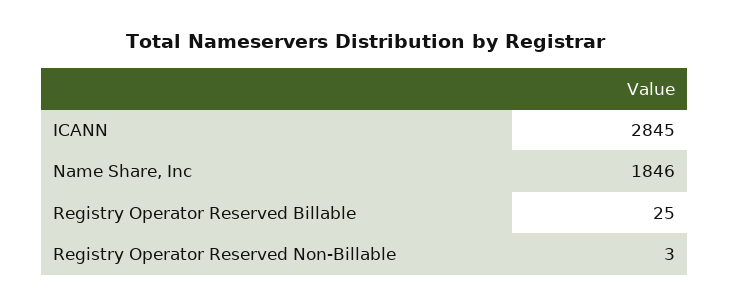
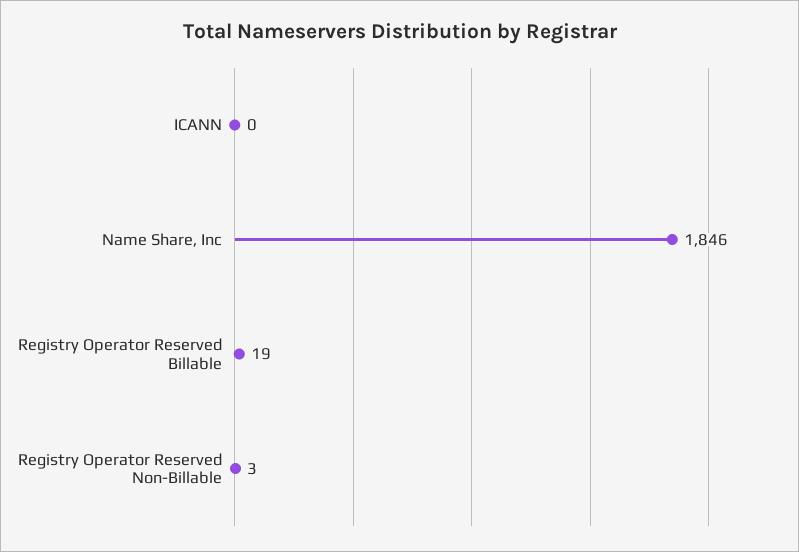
ICANN: 2845 -> 0
Registry Operator Reserved Billable: 25 -> 19

